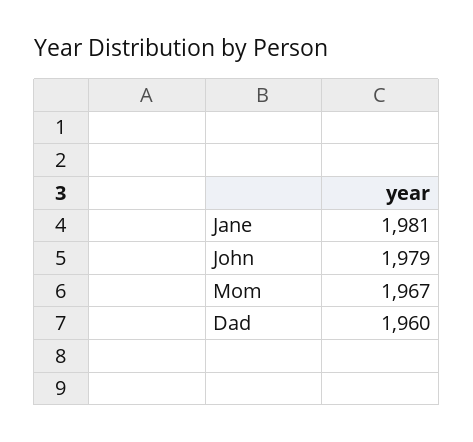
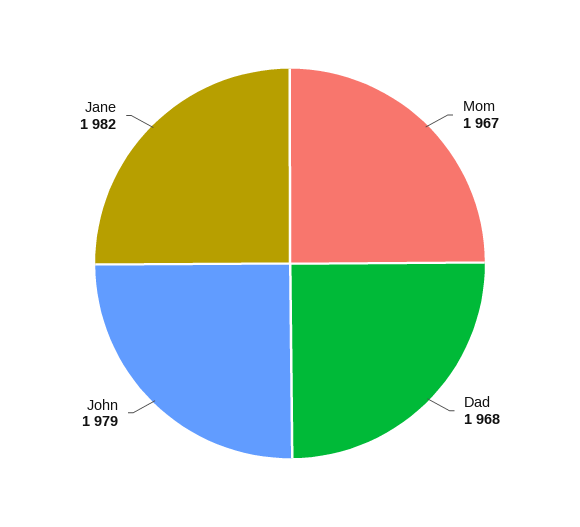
Jane: 1981 -> 1982
Dad: 1960 -> 1968

